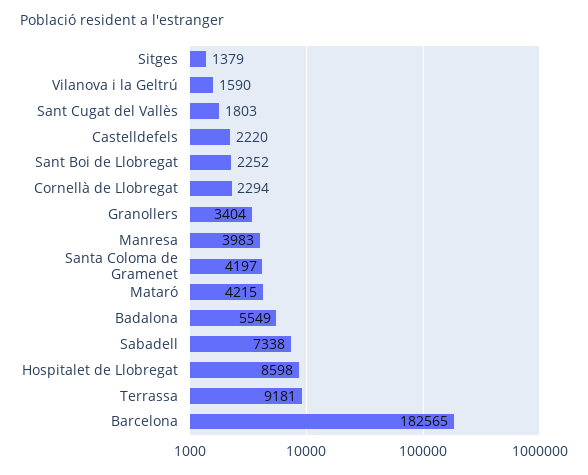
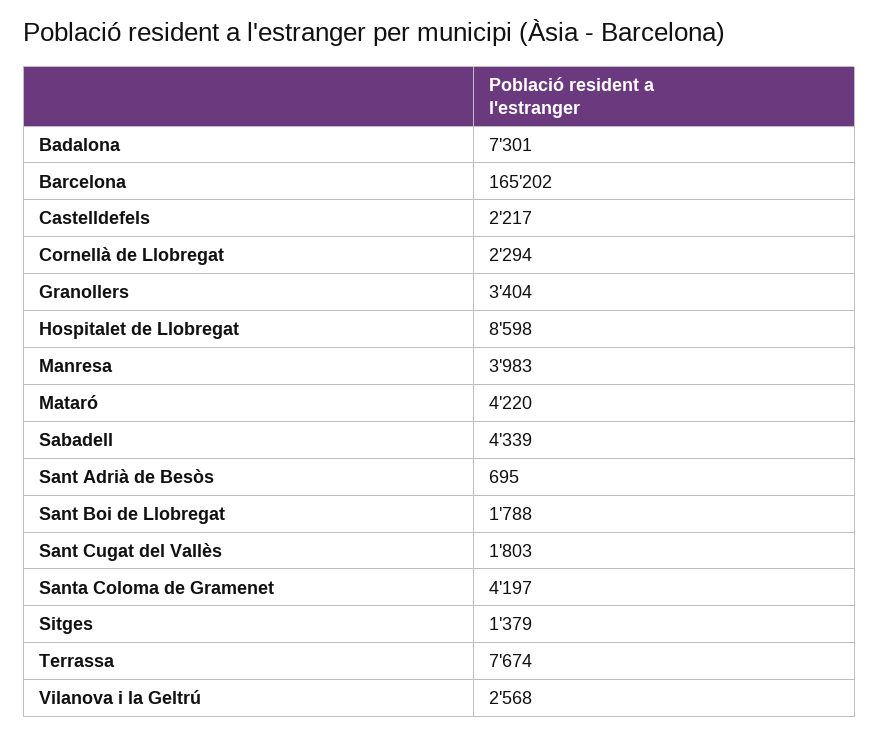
Vilanova i la Geltrú: 1590 -> 2568
Castelldefels: 2220 -> 2217
Sant Boi de Llobregat: 2252 -> 1788
Mataró: 4215 -> 4220
Badalona: 5549 -> 7301
Sabadell: 7338 -> 4339
Terrassa: 9181 -> 7674
Barcelona: 182565 -> 165202
Sant Adrià de Besòs: none -> 695

